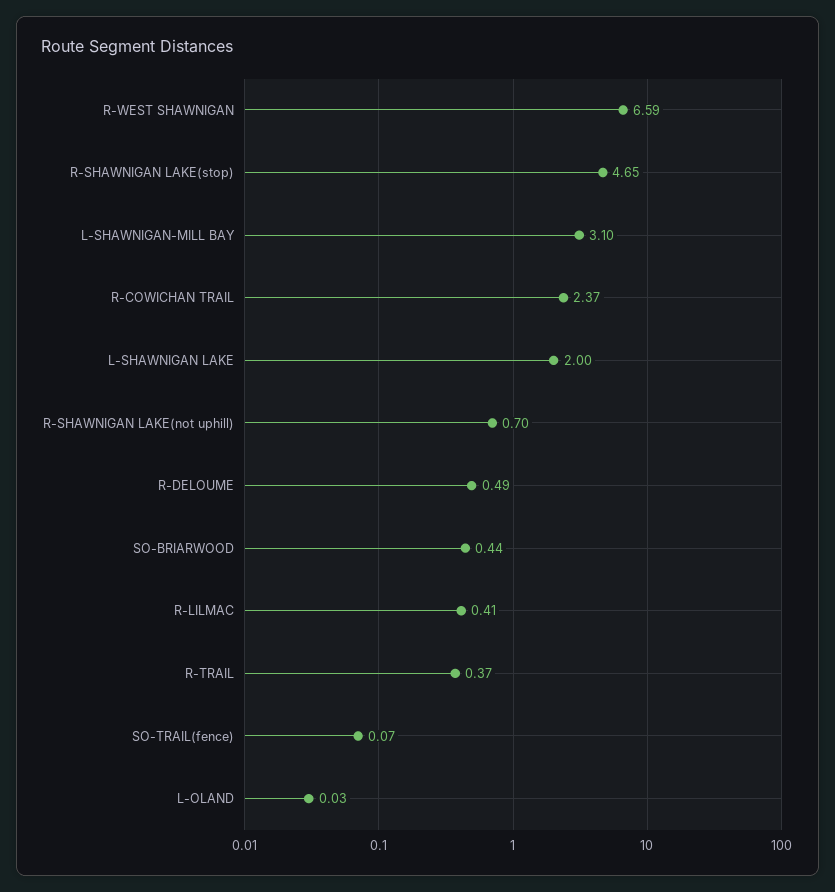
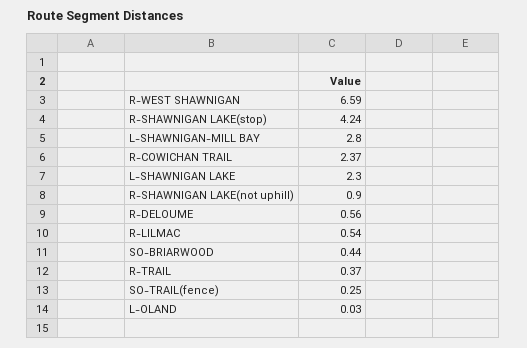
R-SHAWNIGAN LAKE(stop): 4.65 -> 4.24
L-SHAWNIGAN-MILL BAY: 3.1 -> 2.8
L-SHAWNIGAN LAKE: 2 -> 2.3
R-SHAWNIGAN LAKE(not uphill): 0.7 -> 0.9
R-DELOUME: 0.49 -> 0.56
R-LILMAC: 0.41 -> 0.54
SO-TRAIL(fence): 0.07 -> 0.25

